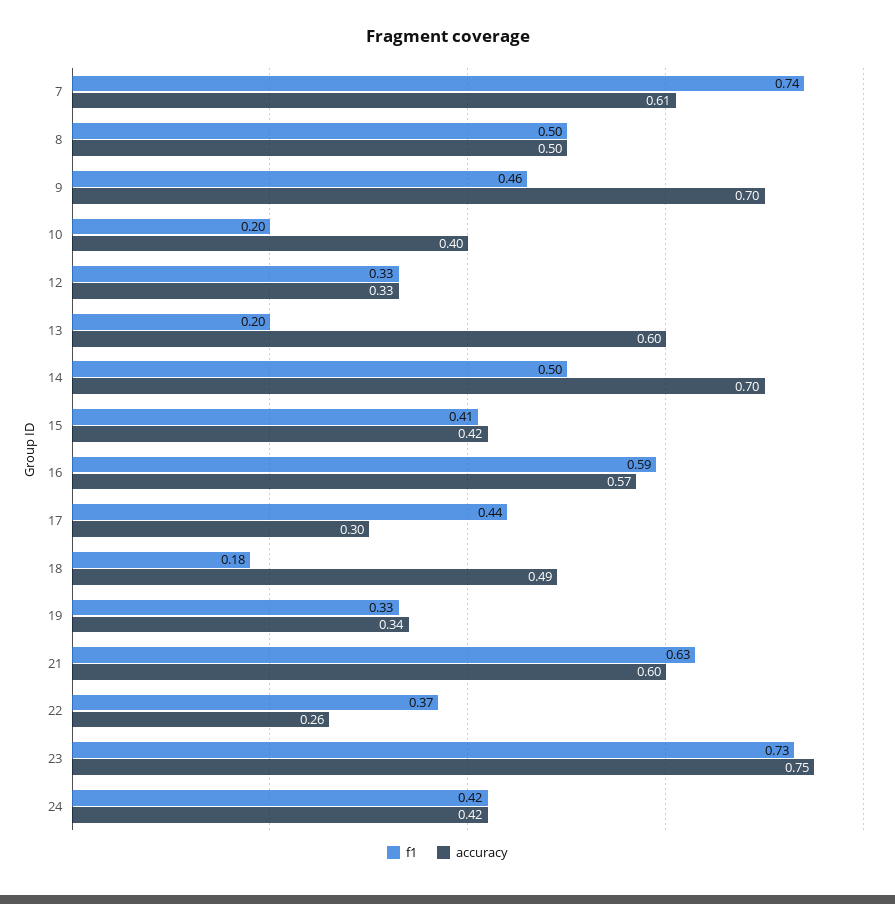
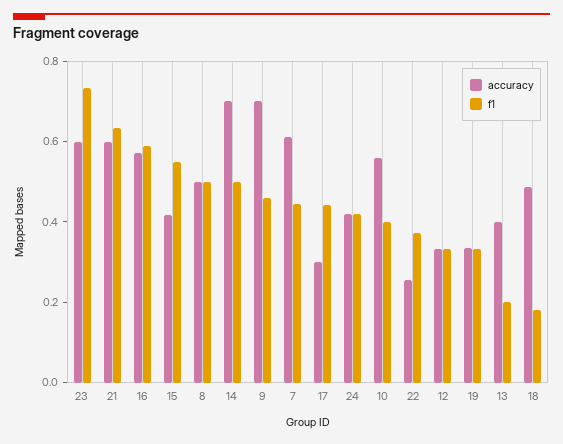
f1, 7: 0.74 -> 0.45
f1, 10: 0.2 -> 0.4
accuracy, 10: 0.4 -> 0.55
accuracy, 13: 0.6 -> 0.4
f1, 15: 0.41 -> 0.55
accuracy, 23: 0.75 -> 0.6

